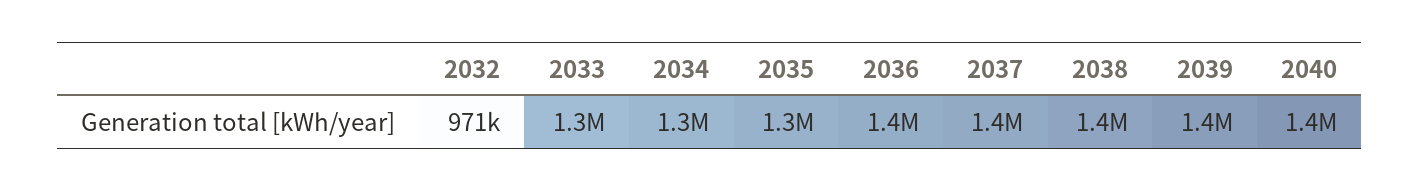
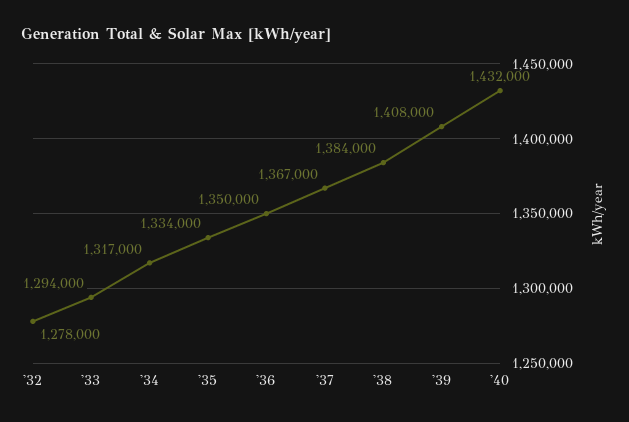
2032: 971000 -> 1278000

